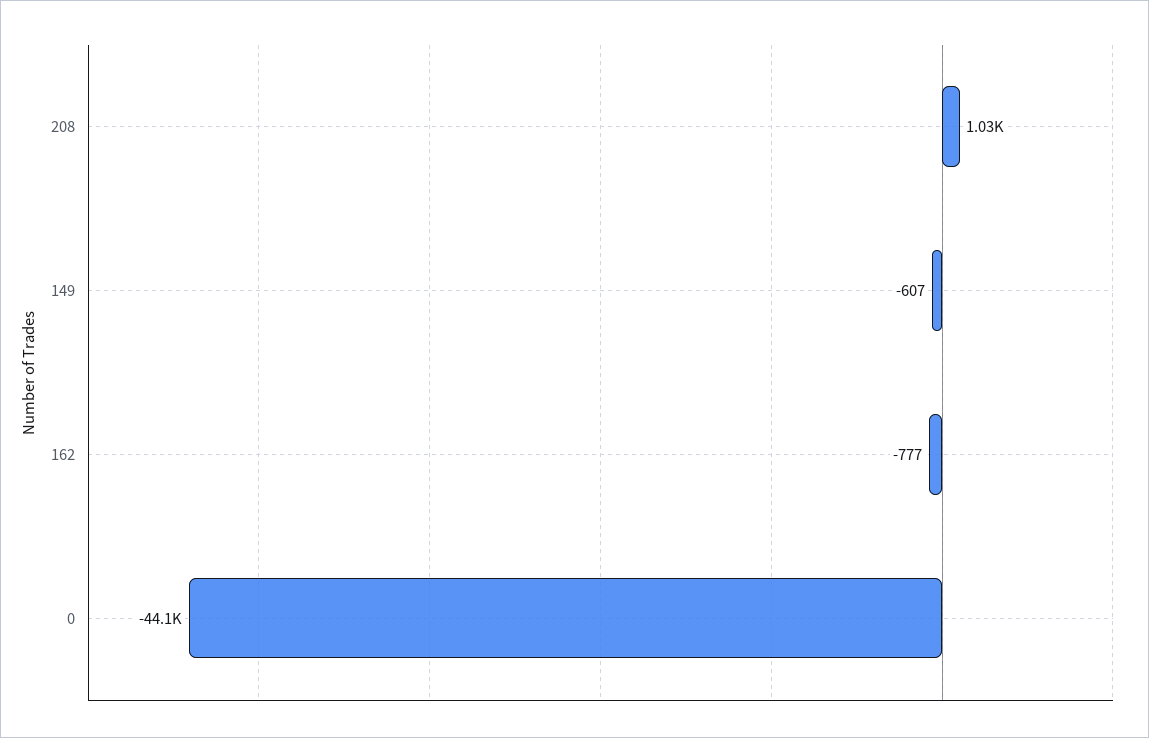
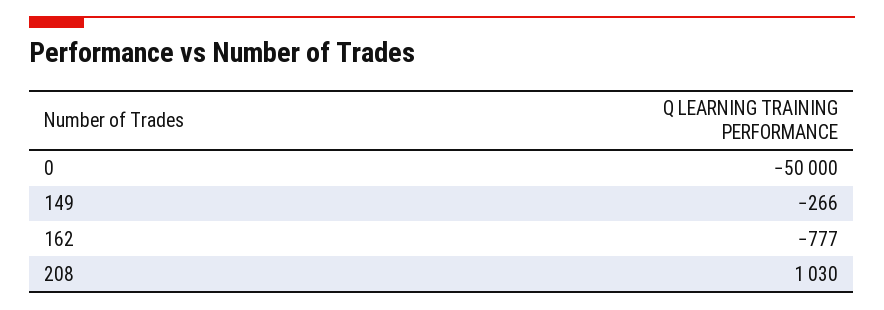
149: -607 -> -266
0: -44100 -> -50000

